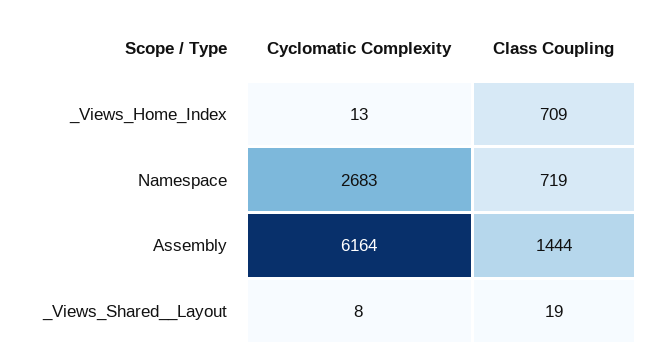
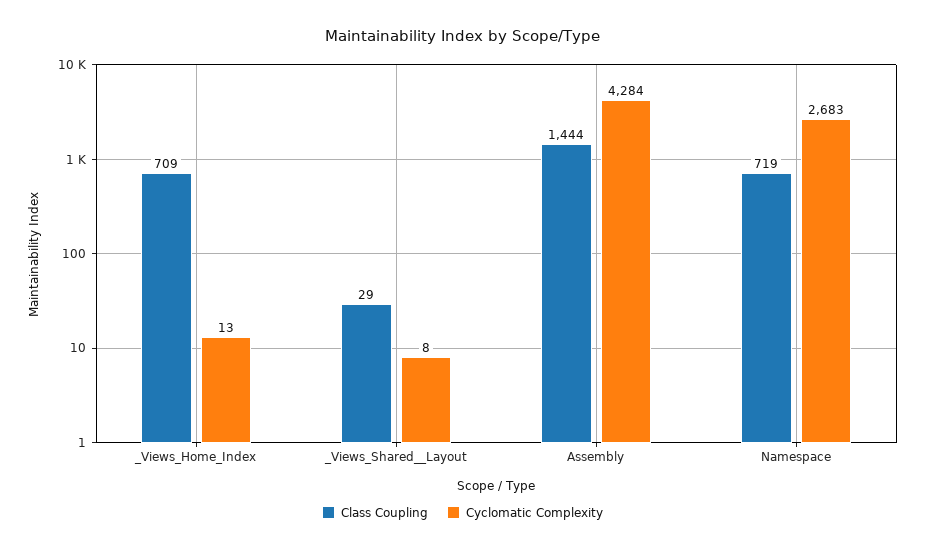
Cyclomatic Complexity, Assembly: 6164 -> 4284
Class Coupling, _Views_Shared__Layout: 19 -> 29

